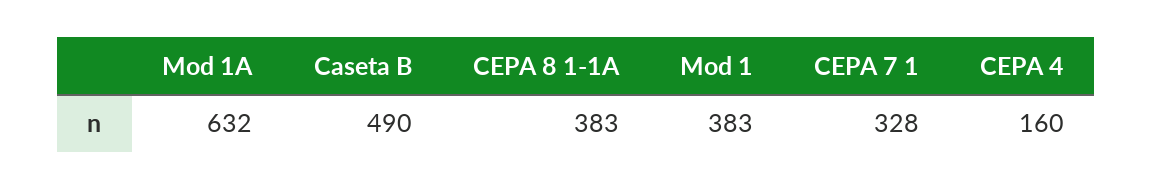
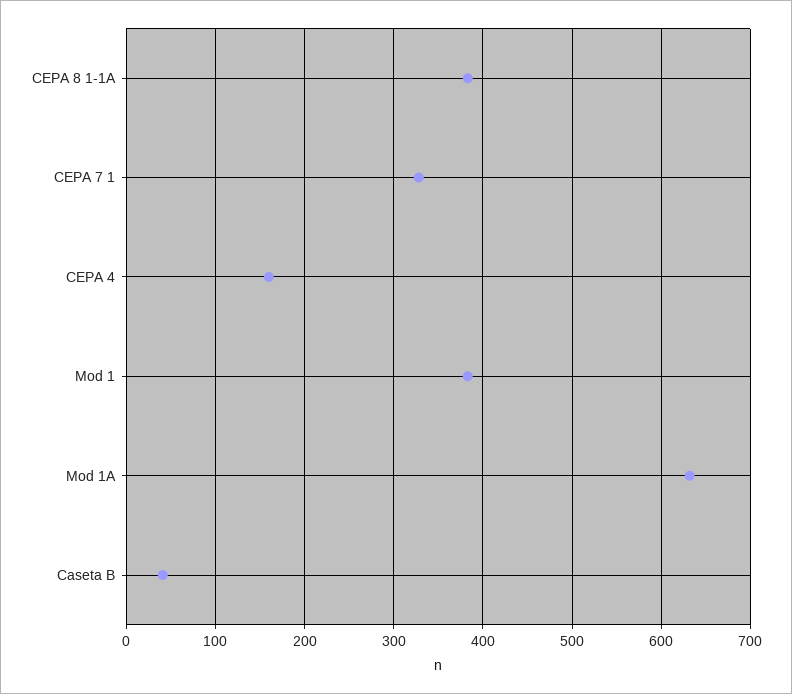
Caseta B: 490 -> 40

